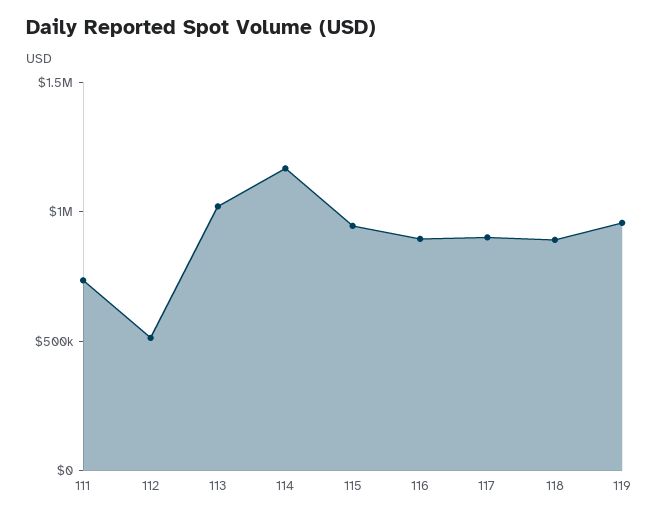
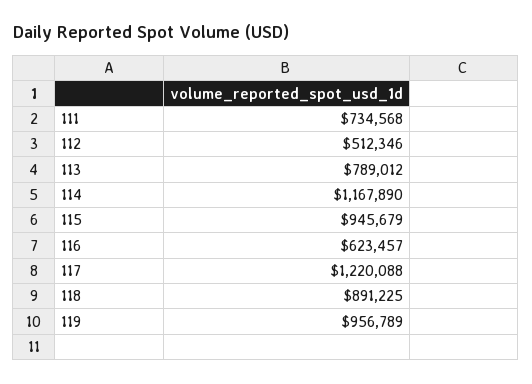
113: 1000000 -> 789012
116: 900000 -> 623457
117: 900000 -> 1220088

